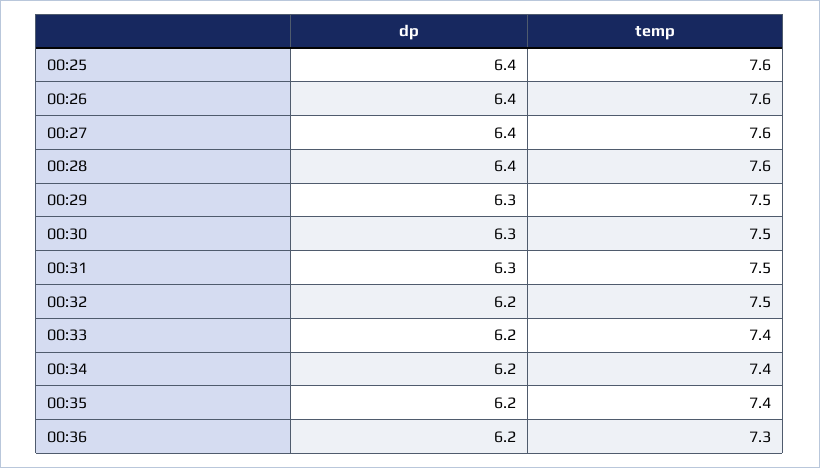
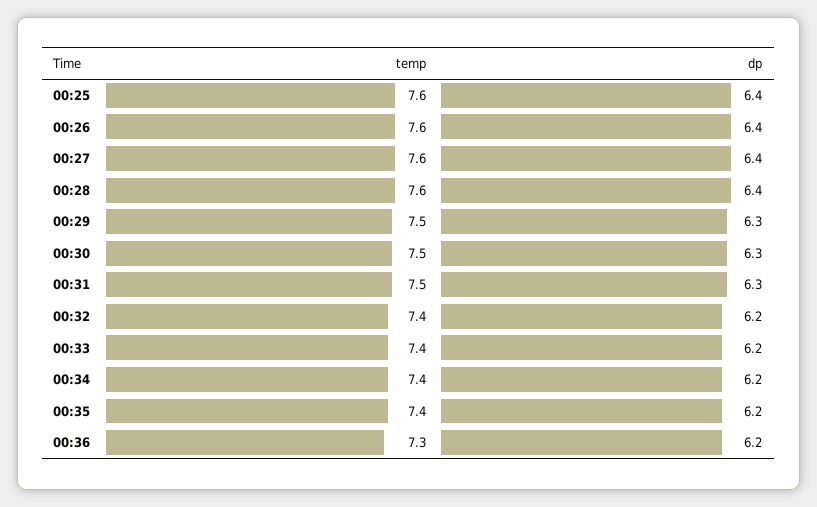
temp, 00:32: 7.5 -> 7.4

